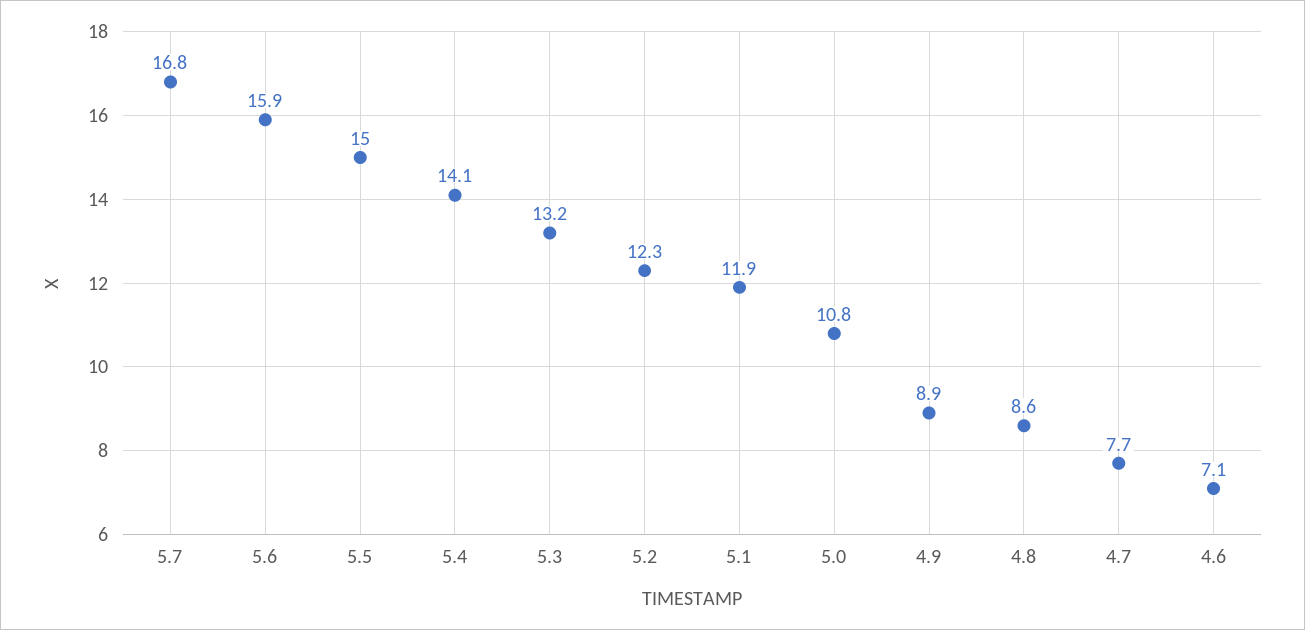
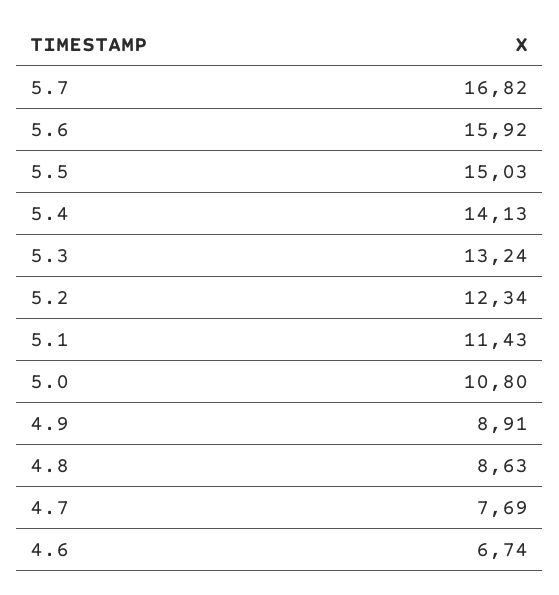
5.1: 11.9 -> 11.43
4.6: 7.1 -> 6.74

